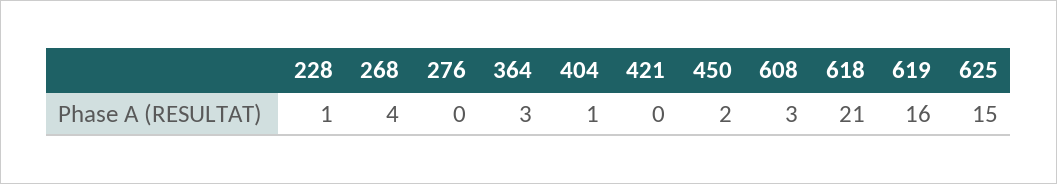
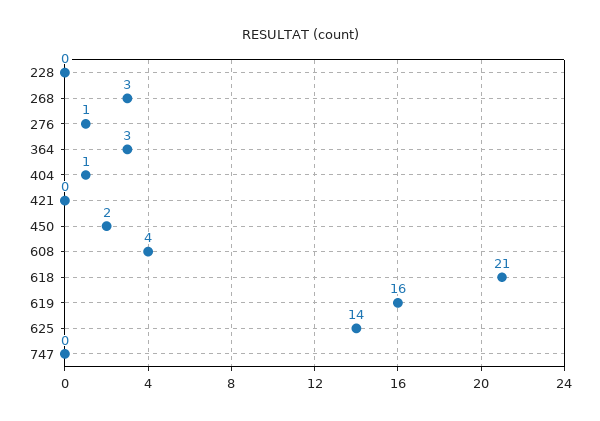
228: 1 -> 0
268: 4 -> 3
276: 0 -> 1
608: 3 -> 4
625: 15 -> 14
747: none -> 0

